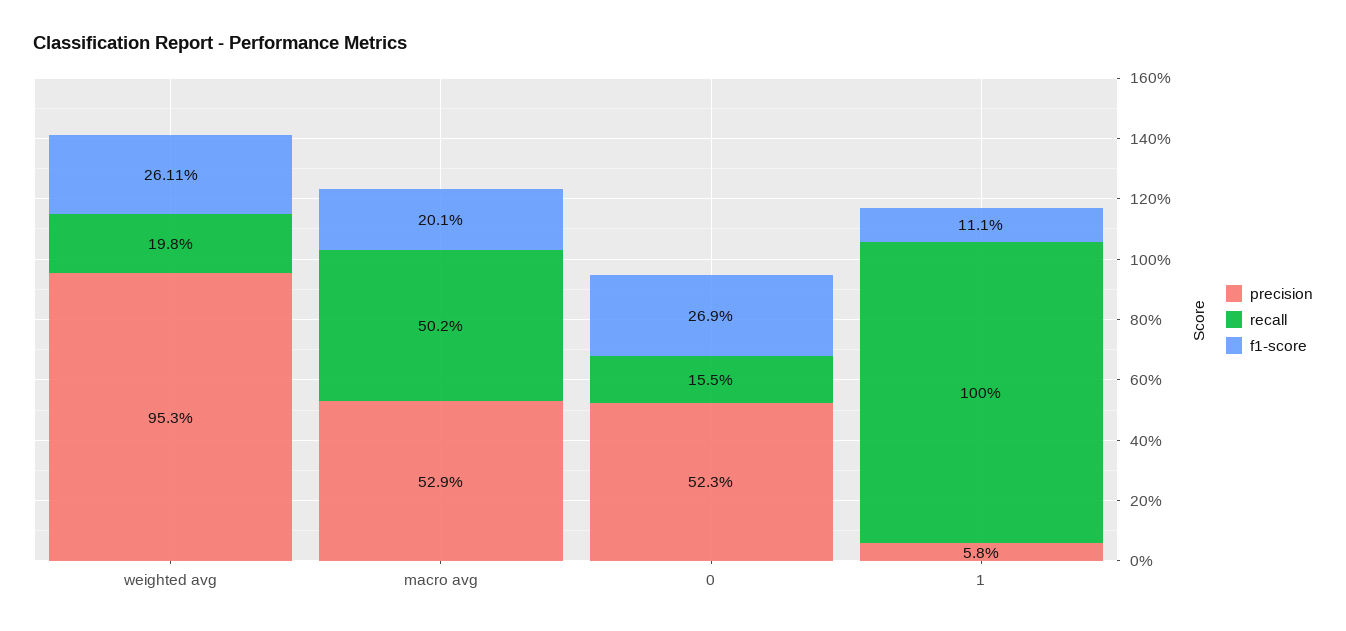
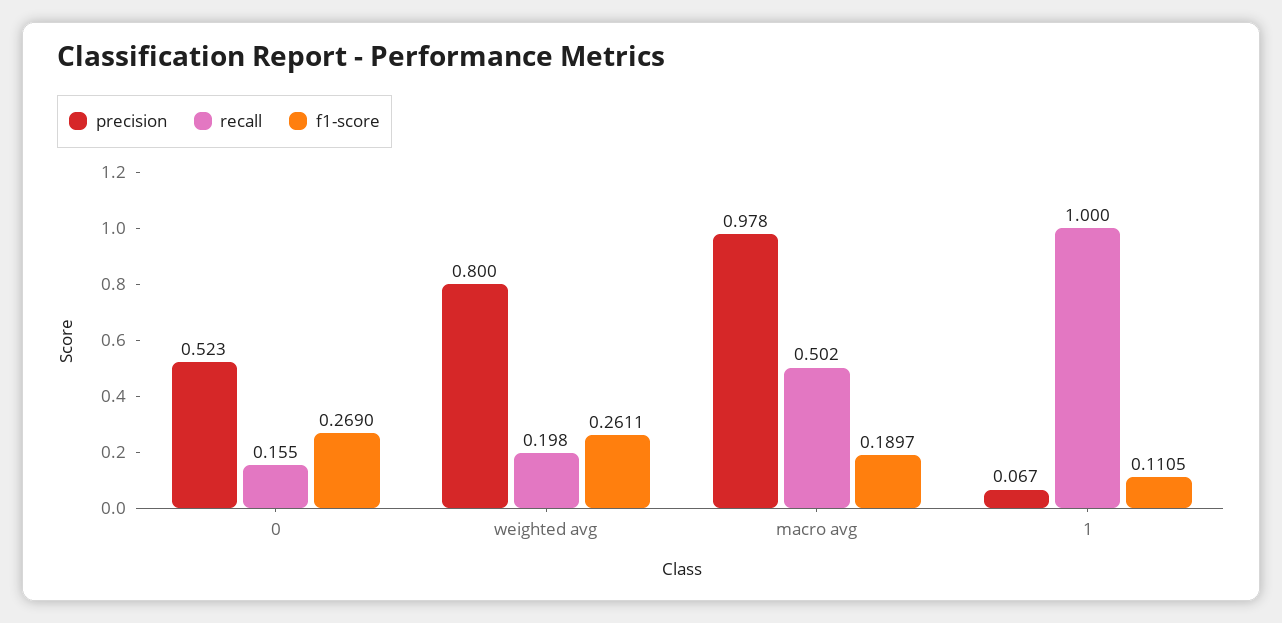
precision, weighted avg: 0.953 -> 0.8
precision, macro avg: 0.529 -> 0.978
f1-score, macro avg: 0.201 -> 0.1897
precision, 1: 0.058 -> 0.067
f1-score, 1: 0.111 -> 0.1105

